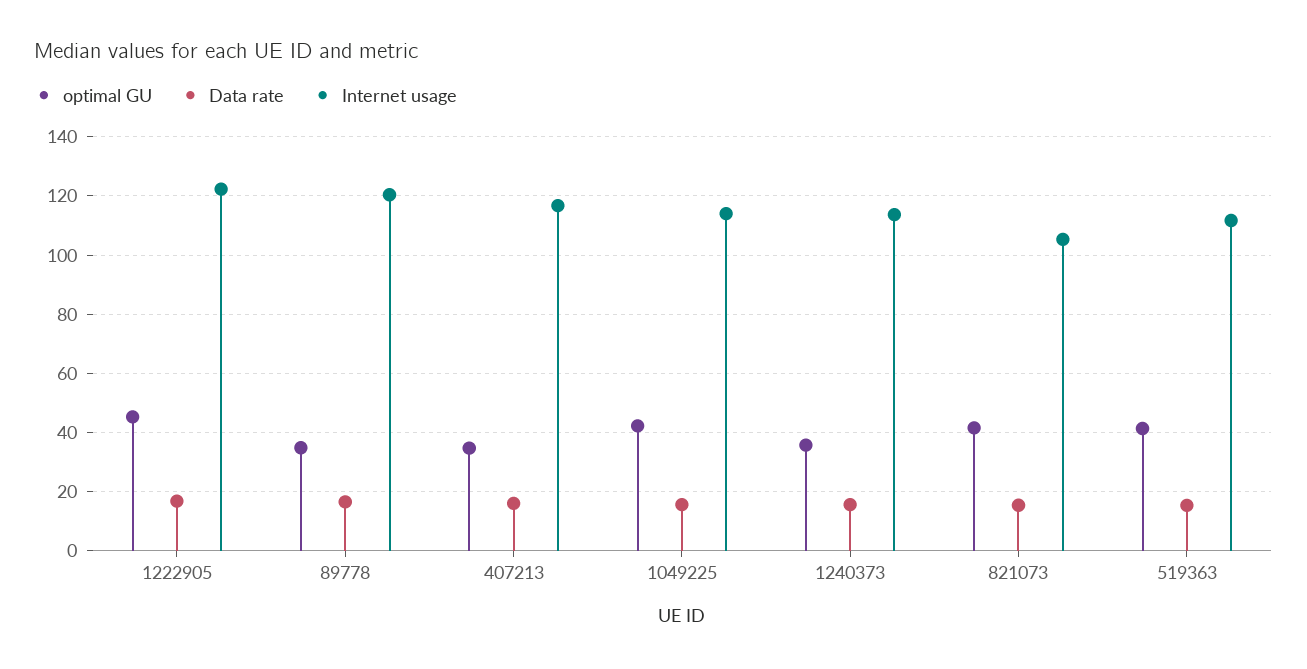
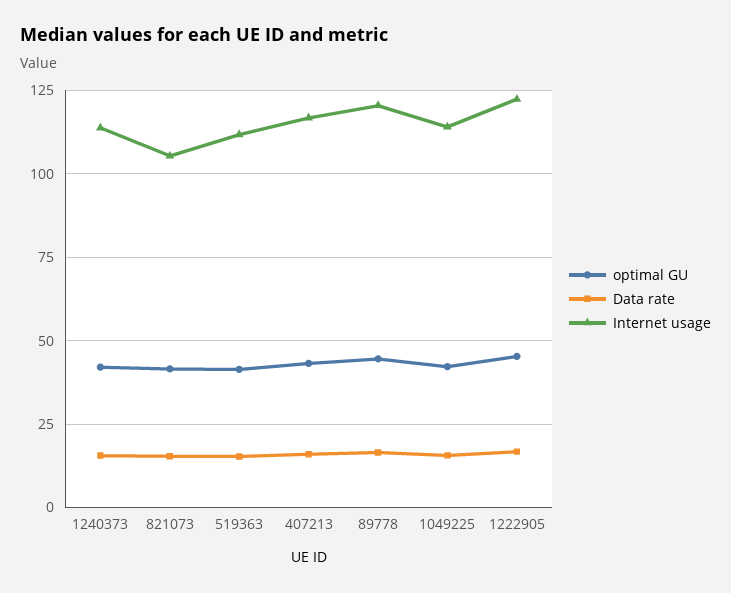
optimal GU, 89778: 35 -> 45
optimal GU, 407213: 35 -> 42.5
optimal GU, 1240373: 35 -> 42.5

